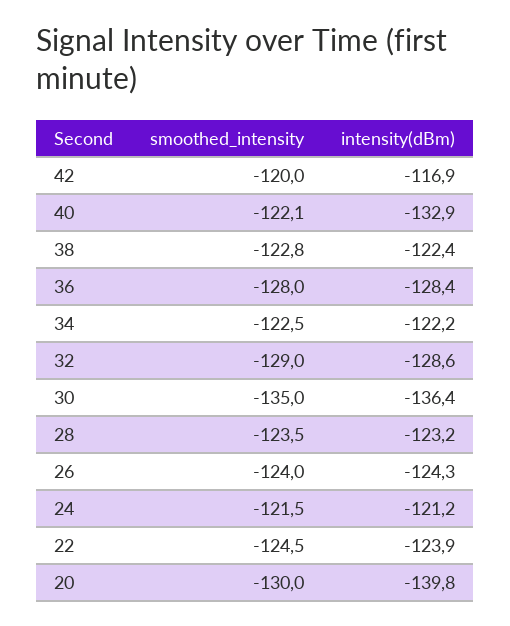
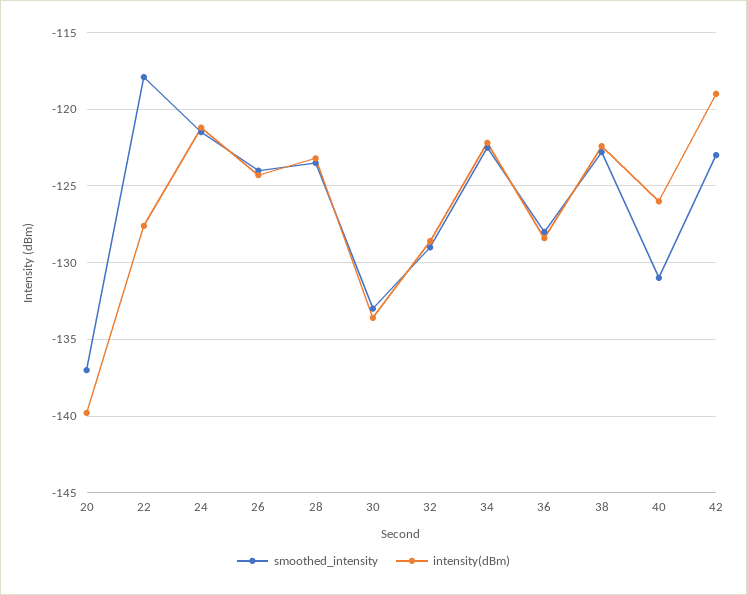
smoothed_intensity, 42: -120 -> -123
intensity(dBm), 42: -116.9 -> -119
smoothed_intensity, 40: -122.1 -> -131
intensity(dBm), 40: -132.9 -> -126
smoothed_intensity, 30: -135 -> -133
intensity(dBm), 30: -136.4 -> -133.5
smoothed_intensity, 22: -124.5 -> -118
intensity(dBm), 22: -123.9 -> -127.5
smoothed_intensity, 20: -130 -> -137

